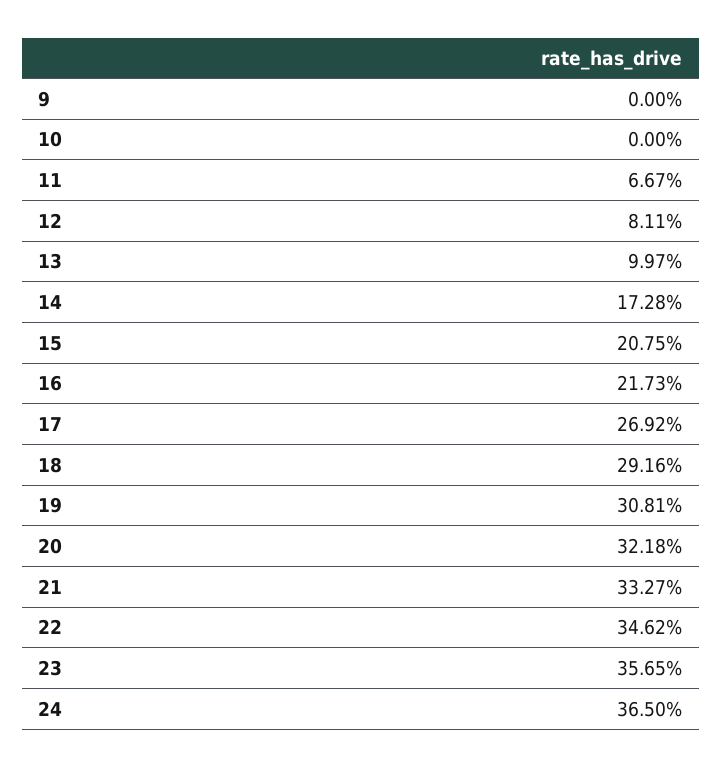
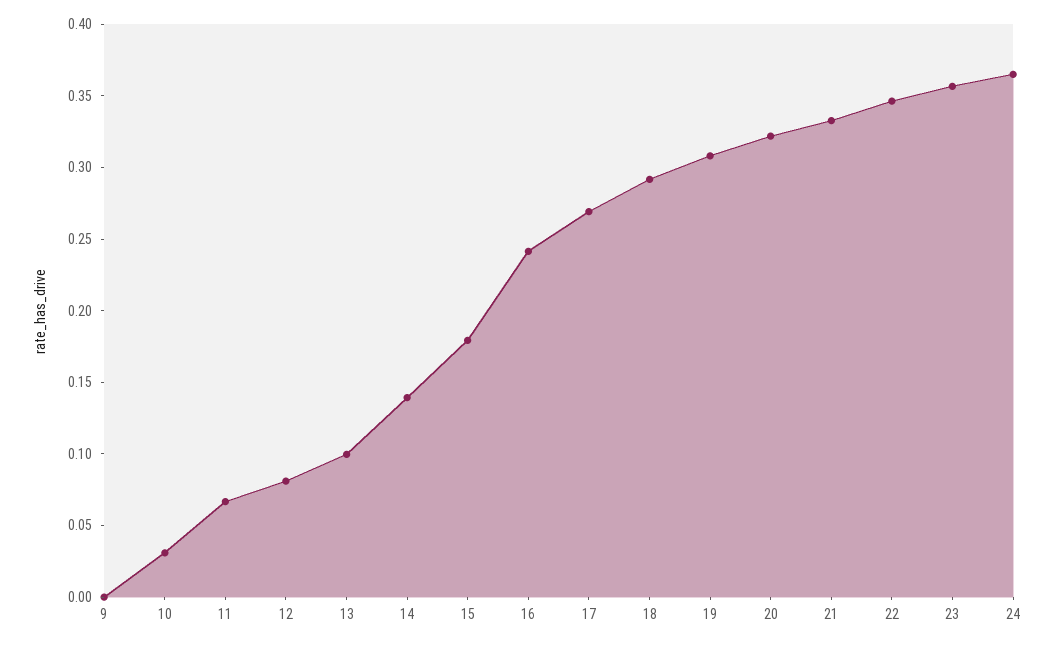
10: 0 -> 0.03
14: 0.1728 -> 0.14
15: 0.2075 -> 0.18
16: 0.2173 -> 0.24

